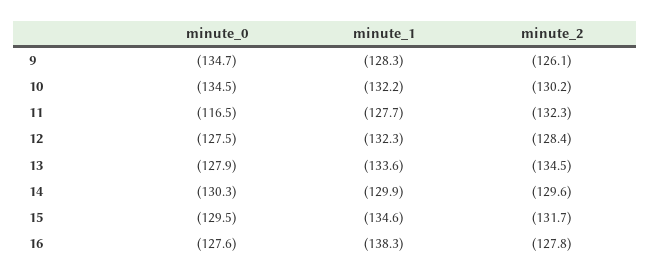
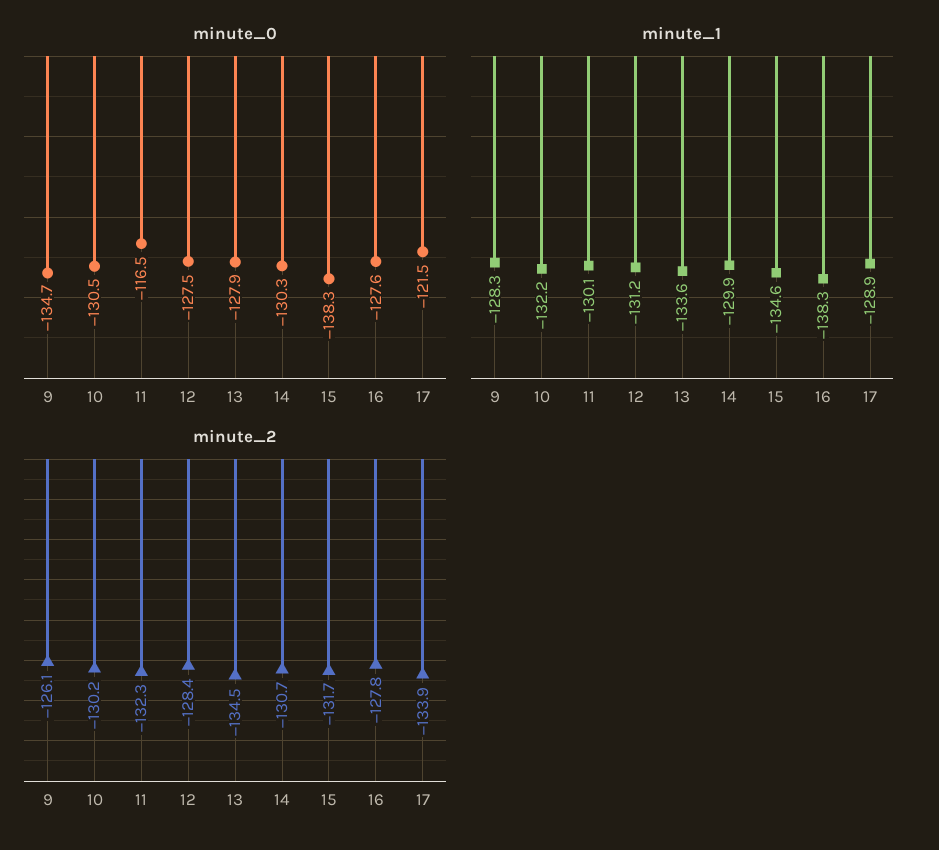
minute_0, 10: -134.5 -> -130.5
minute_1, 11: -127.7 -> -130.1
minute_1, 12: -132.3 -> -131.2
minute_2, 14: -129.6 -> -130.7
minute_0, 15: -129.5 -> -138.3
minute_0, 17: none -> -121.5
minute_1, 17: none -> -128.9
minute_2, 17: none -> -133.9

